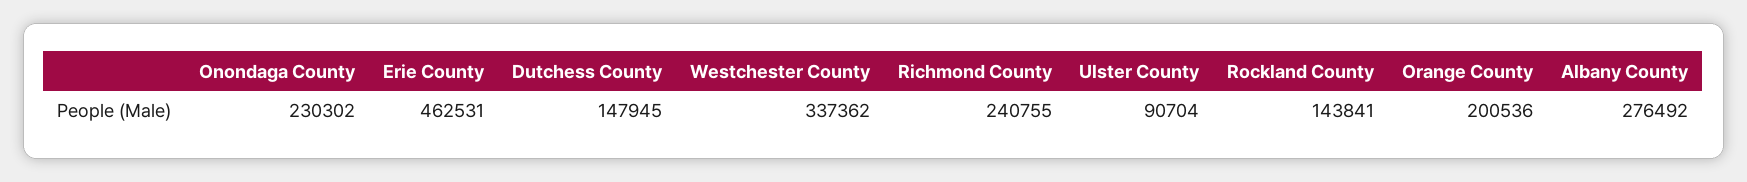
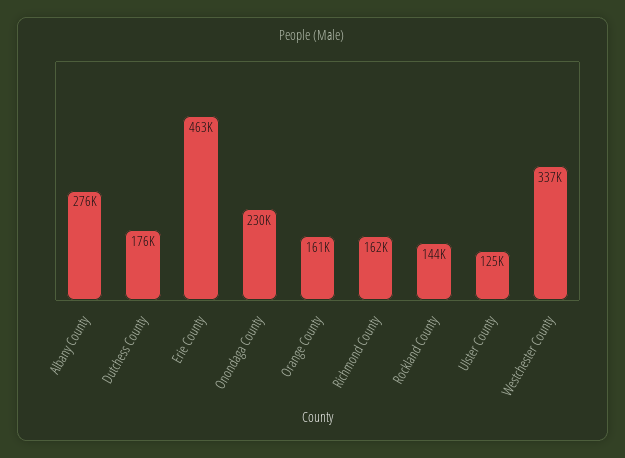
Dutchess County: 147945 -> 176000
Richmond County: 240755 -> 162000
Ulster County: 90704 -> 125000
Orange County: 200536 -> 161000

